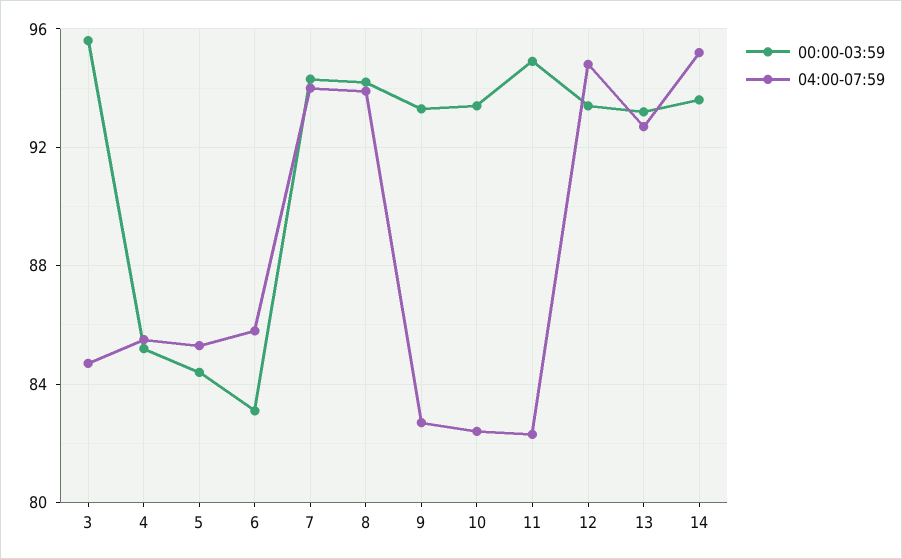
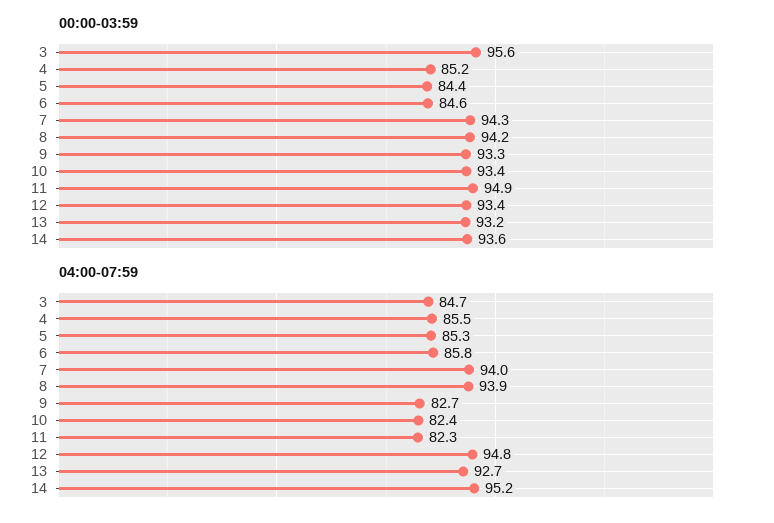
00:00-03:59, 6: 83 -> 84.6

